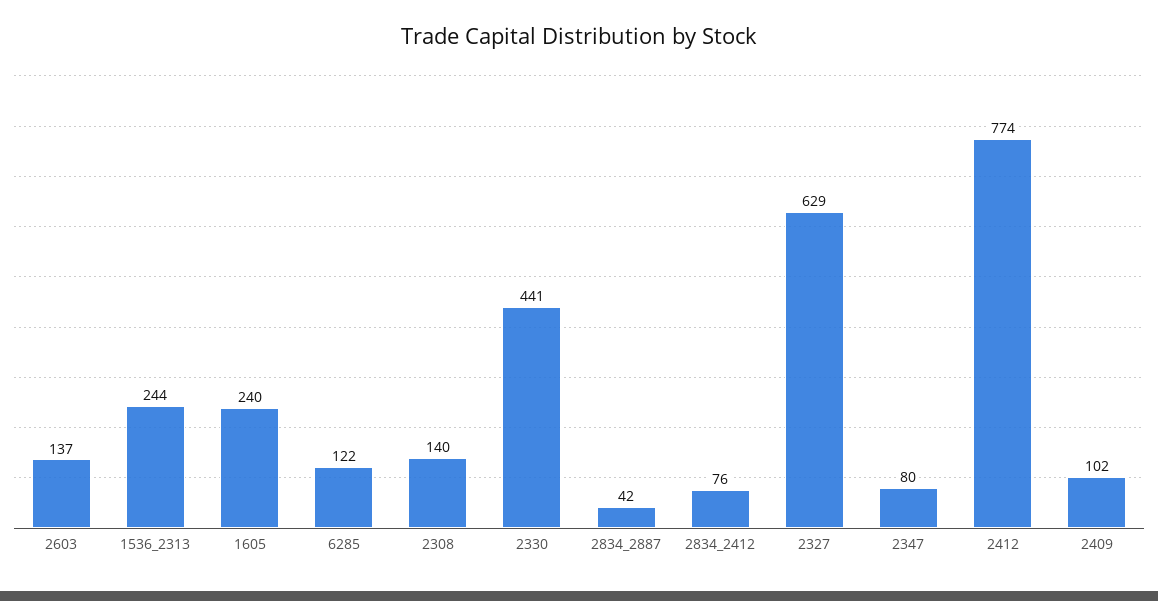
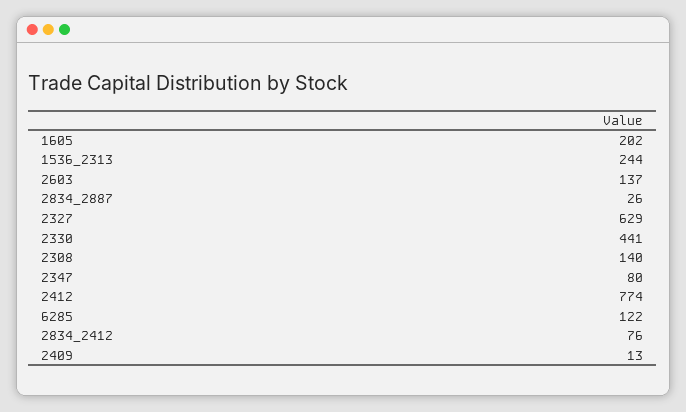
1605: 240 -> 202
2834_2887: 42 -> 26
2409: 102 -> 13

